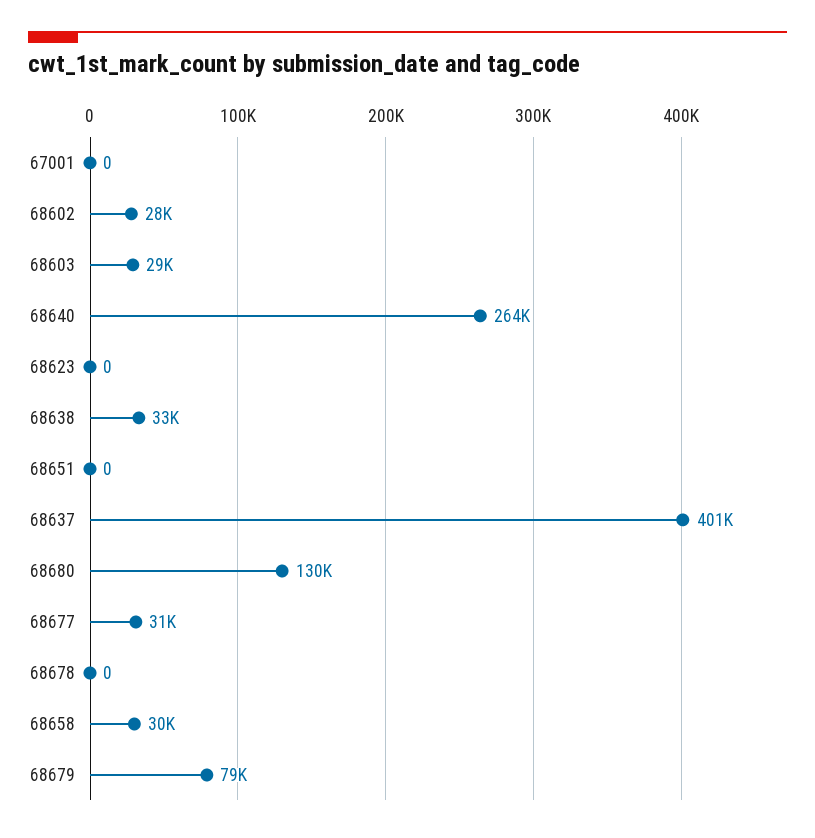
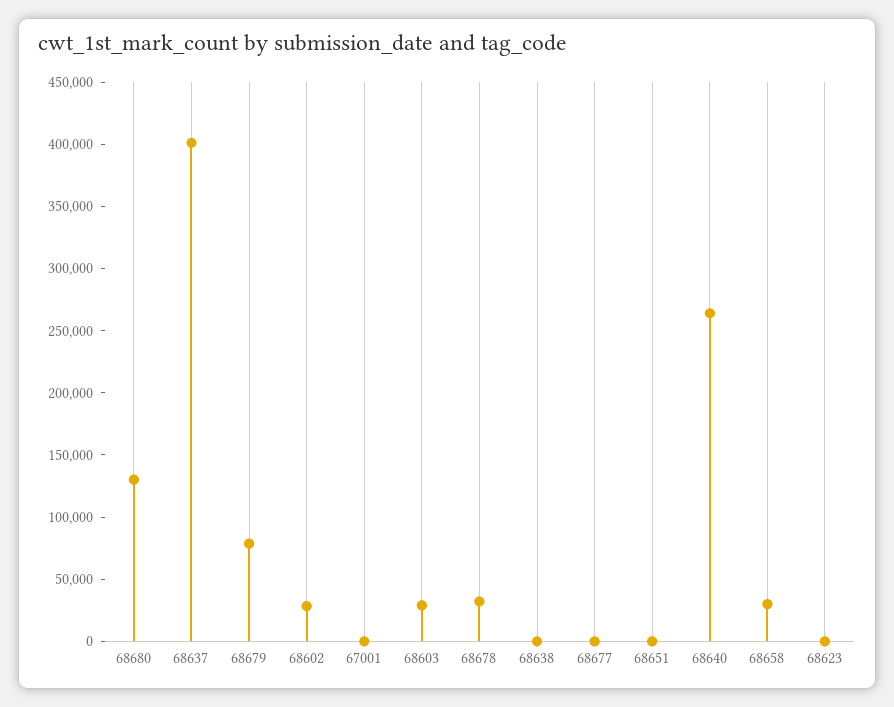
68638: 33000 -> 0
68677: 31000 -> 0
68678: 0 -> 30000

